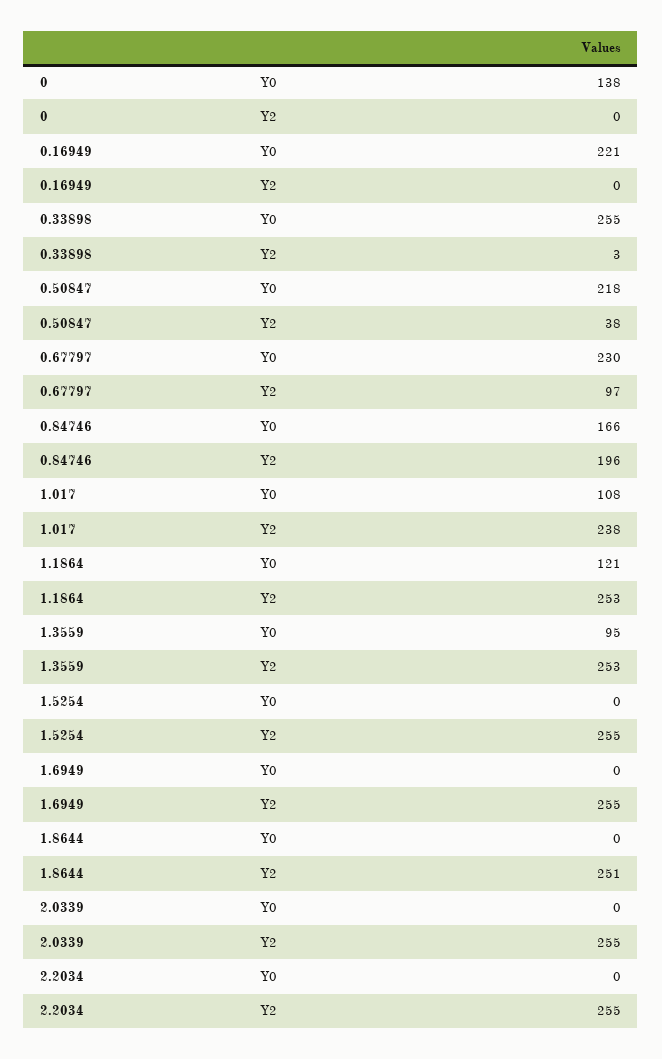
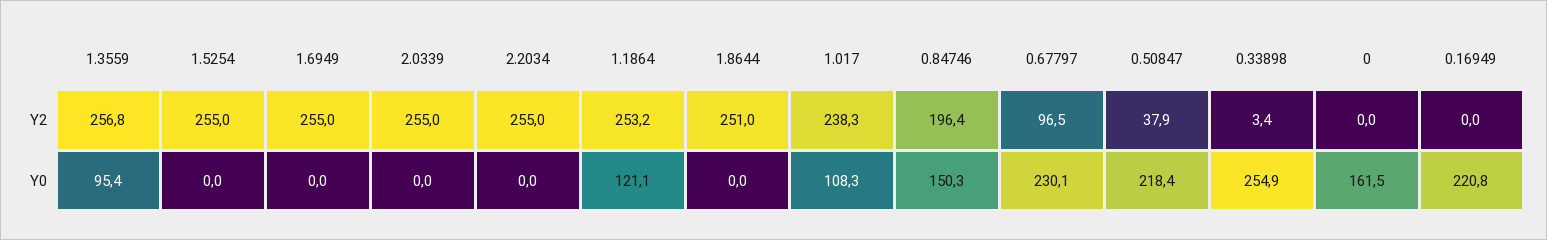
0, Y0: 138 -> 161.5
0.84746, Y0: 166 -> 150.3
1.3559, Y2: 253 -> 256.8

